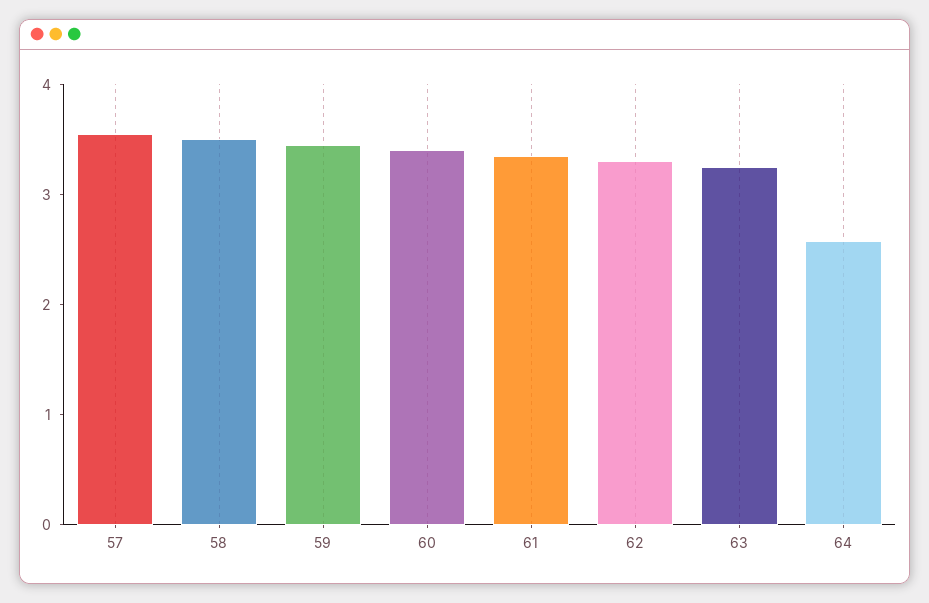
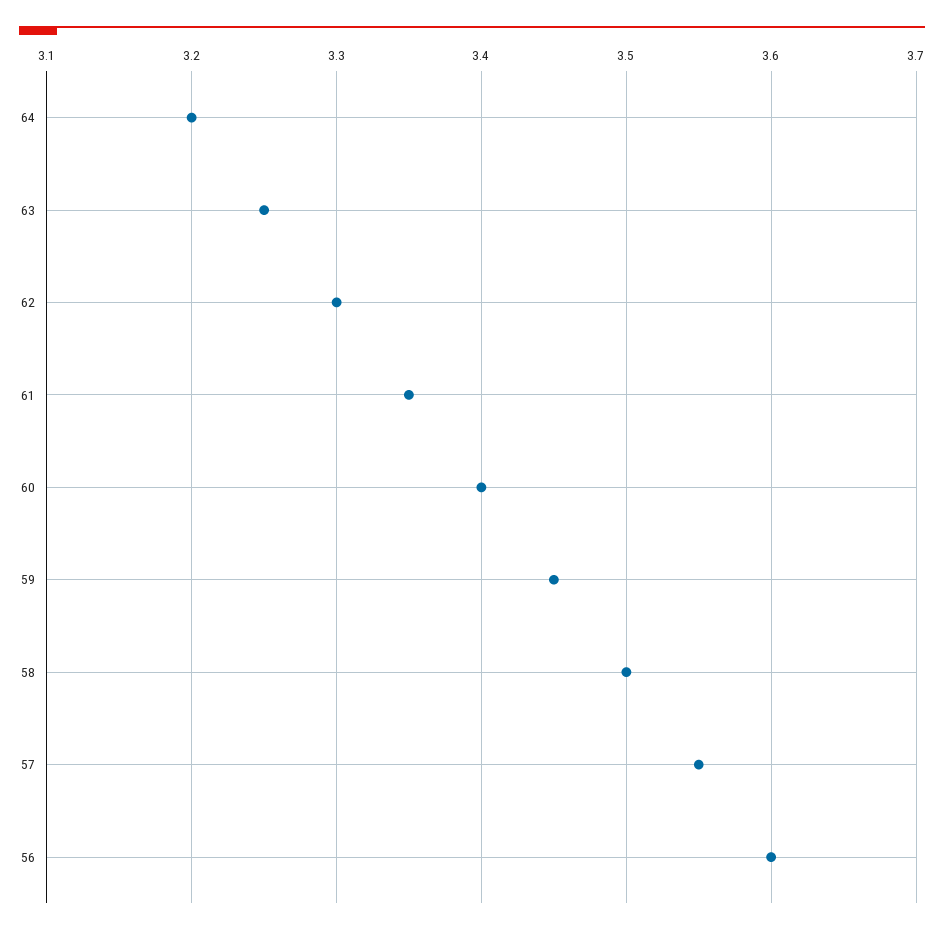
64: 2.6 -> 3.2
56: none -> 3.6

